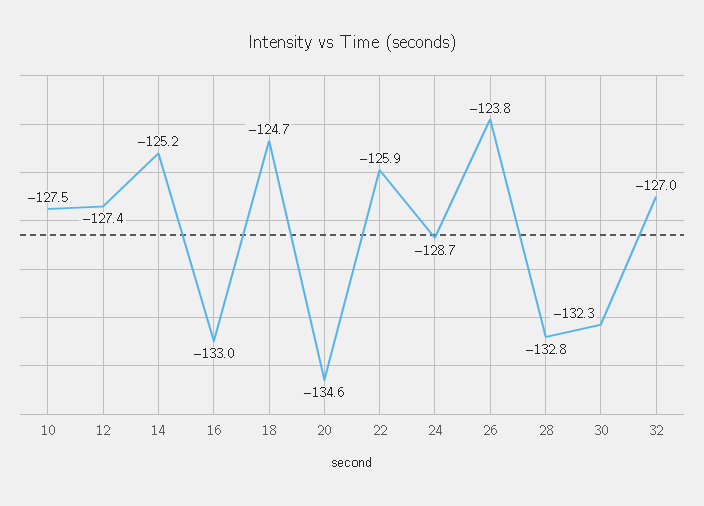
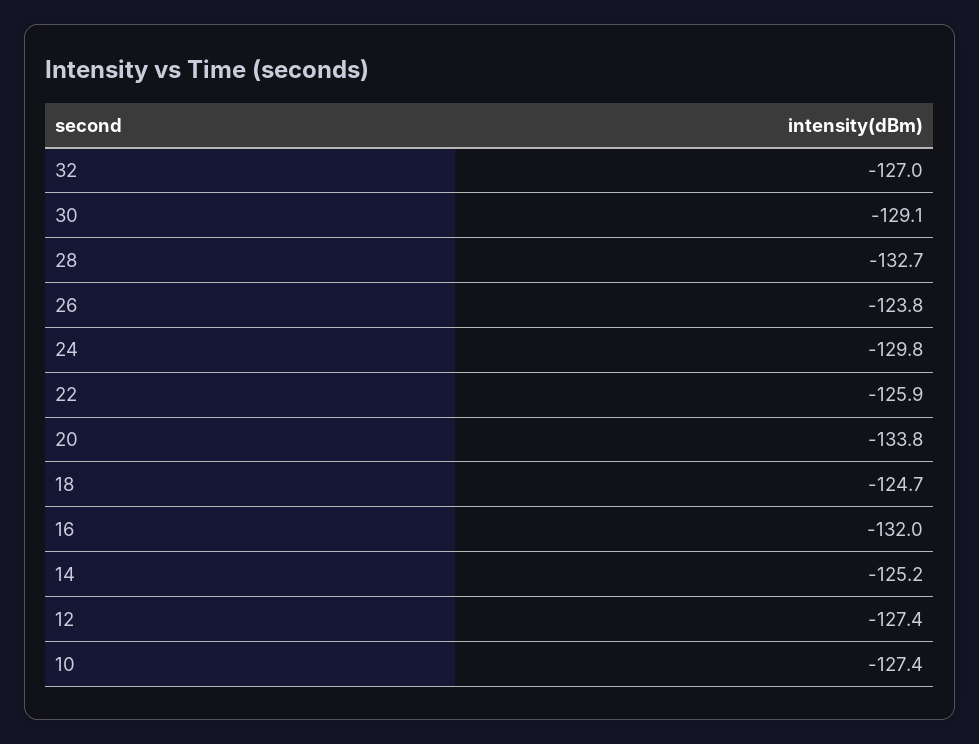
10: -127.5 -> -127.4
16: -133 -> -132
20: -134.6 -> -133.8
24: -128.7 -> -129.8
28: -132.8 -> -132.7
30: -132.3 -> -129.1

